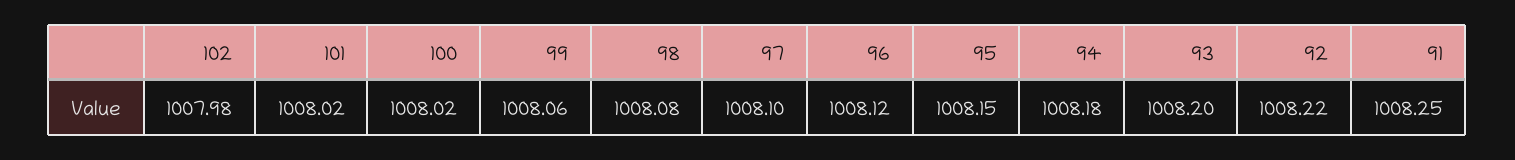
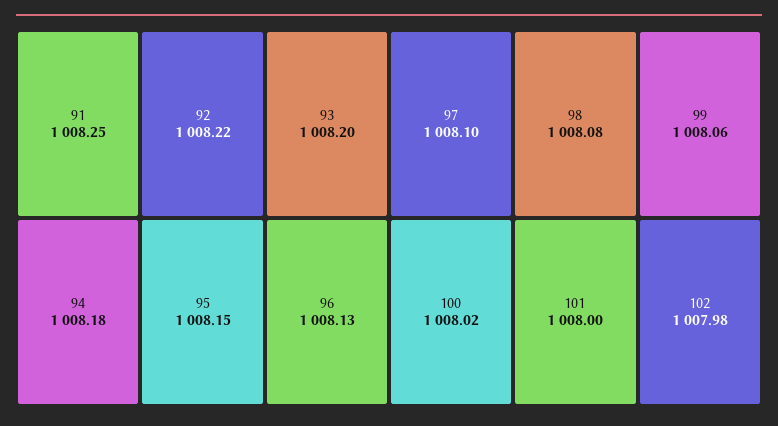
101: 1008.02 -> 1008
96: 1008.12 -> 1008.13

